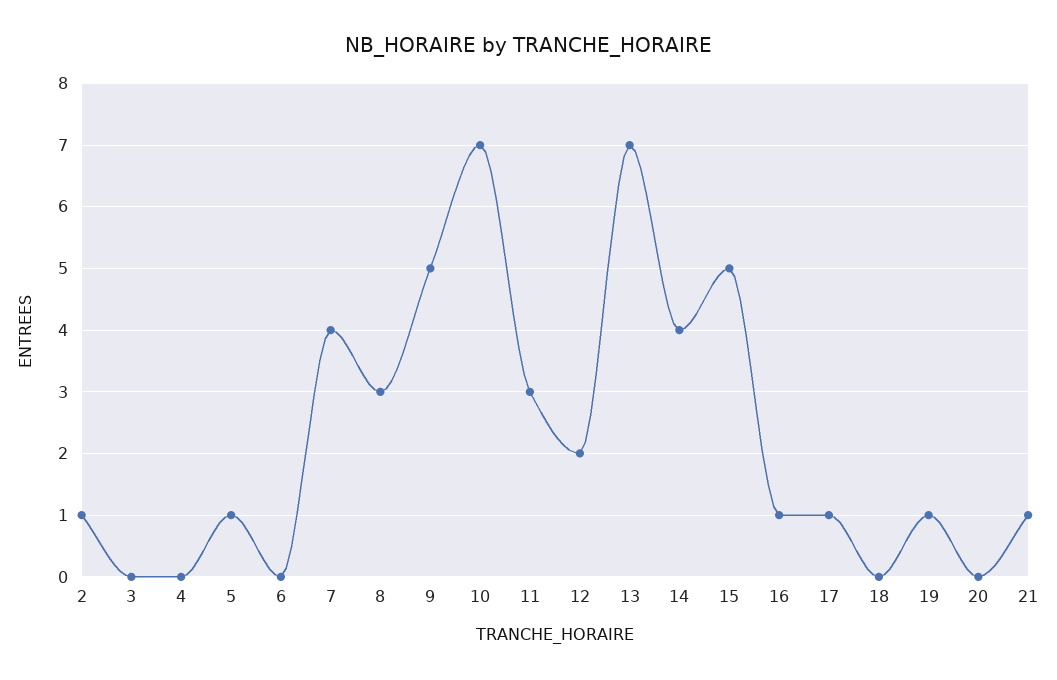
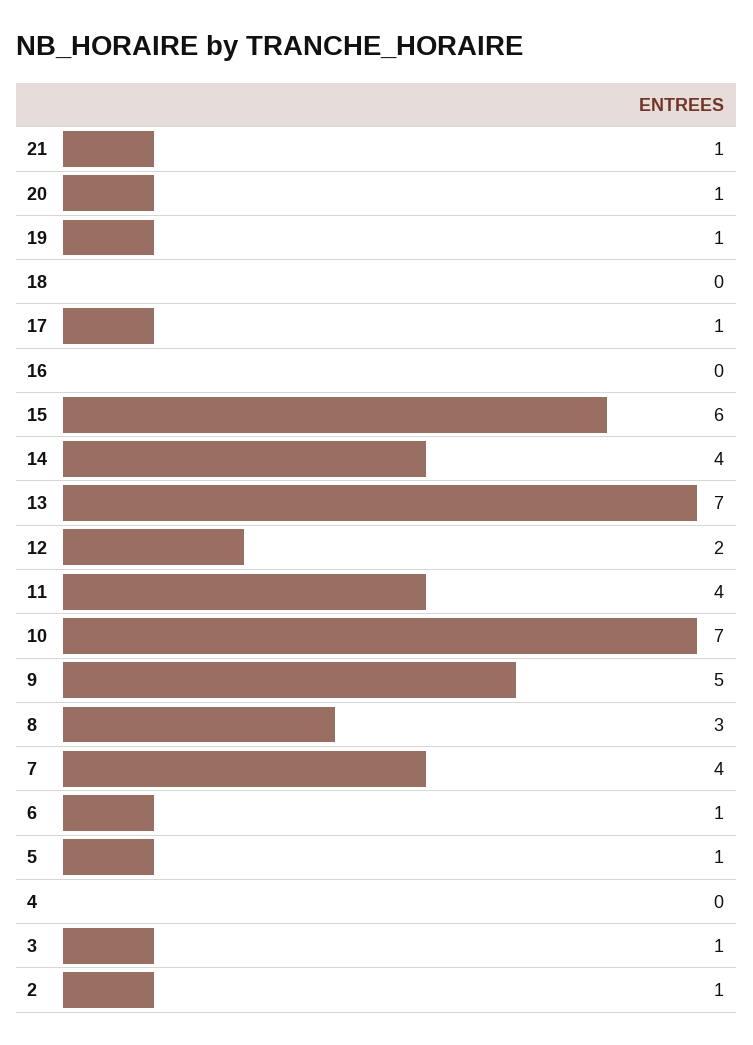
3: 0 -> 1
6: 0 -> 1
11: 3 -> 4
15: 5 -> 6
16: 1 -> 0
20: 0 -> 1

